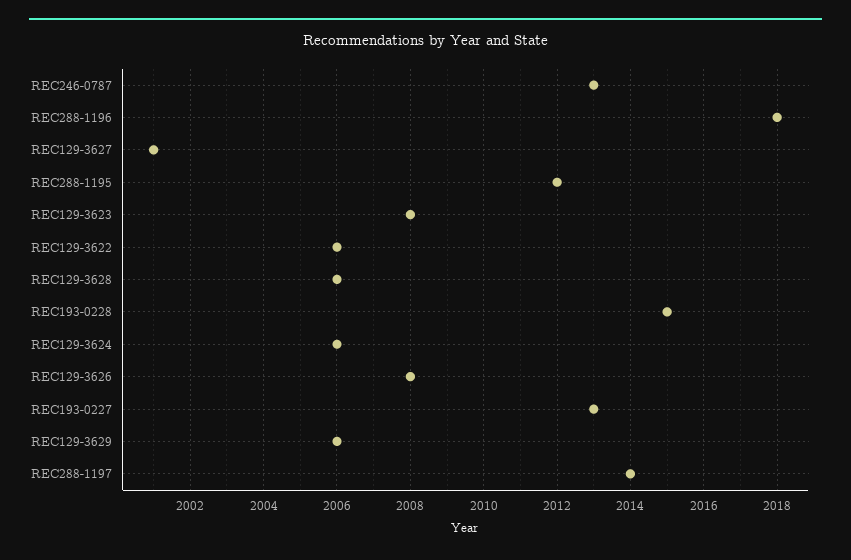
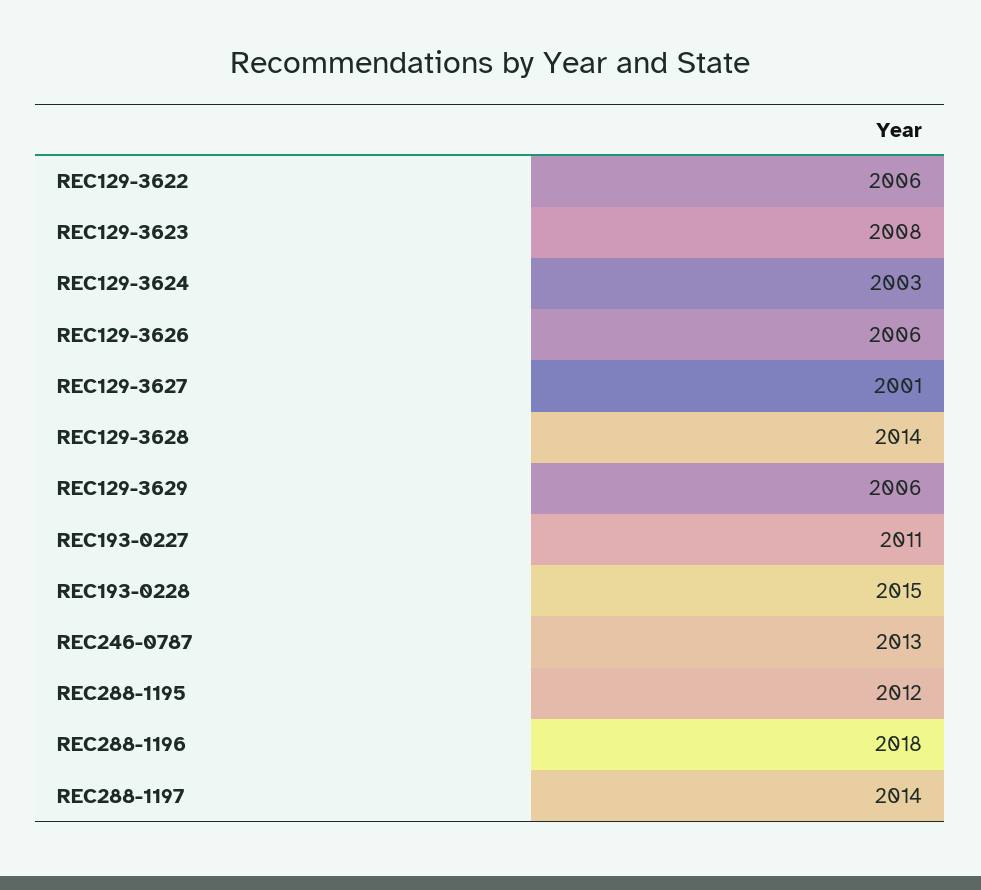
REC129-3628: 2006 -> 2014
REC129-3624: 2006 -> 2003
REC129-3626: 2008 -> 2006
REC193-0227: 2013 -> 2011

